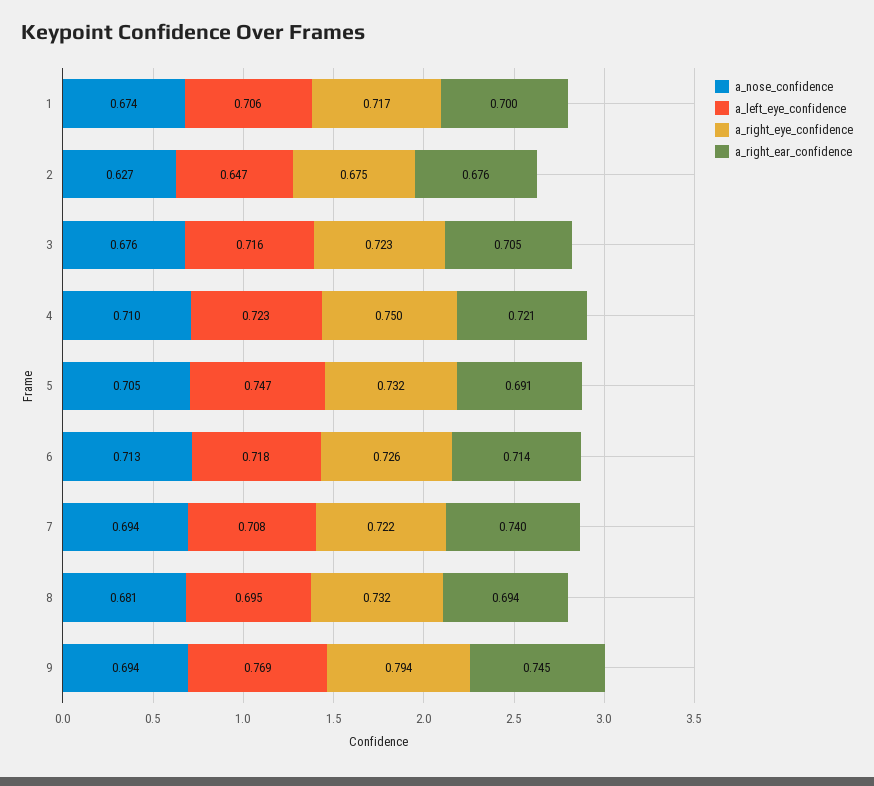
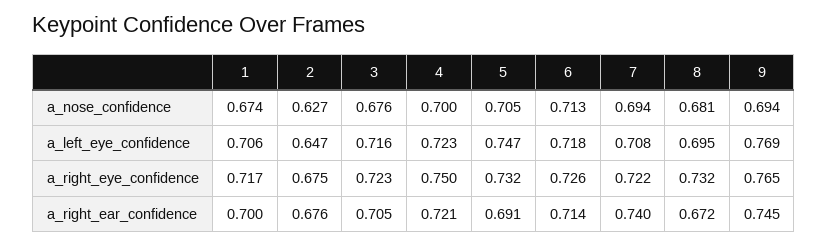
a_nose_confidence, 4: 0.71 -> 0.7
a_right_ear_confidence, 8: 0.694 -> 0.672
a_right_eye_confidence, 9: 0.794 -> 0.765

